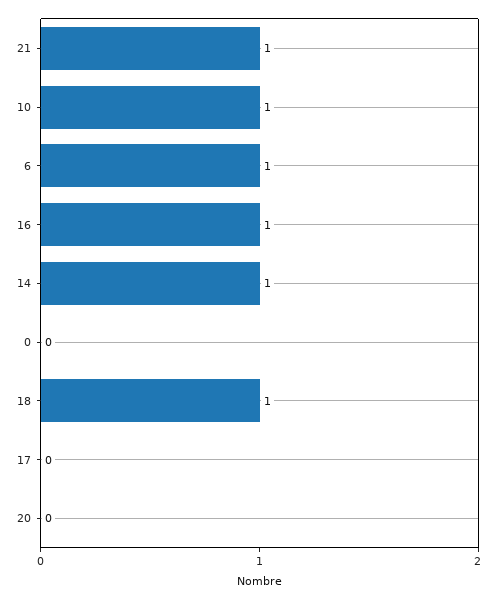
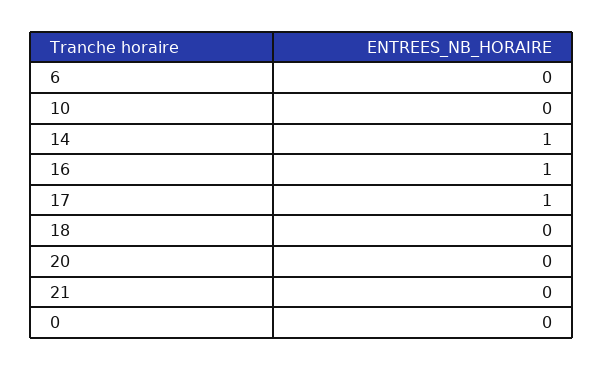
21: 1 -> 0
10: 1 -> 0
6: 1 -> 0
18: 1 -> 0
17: 0 -> 1

